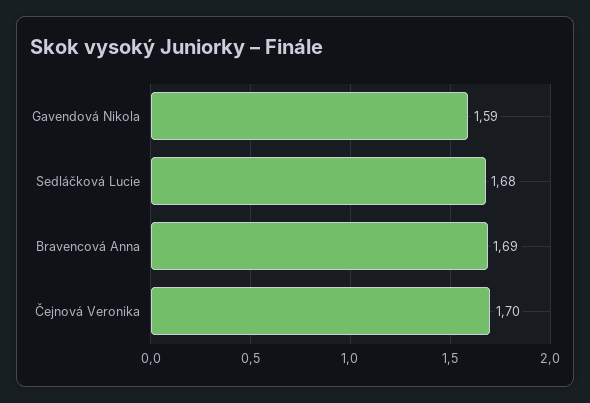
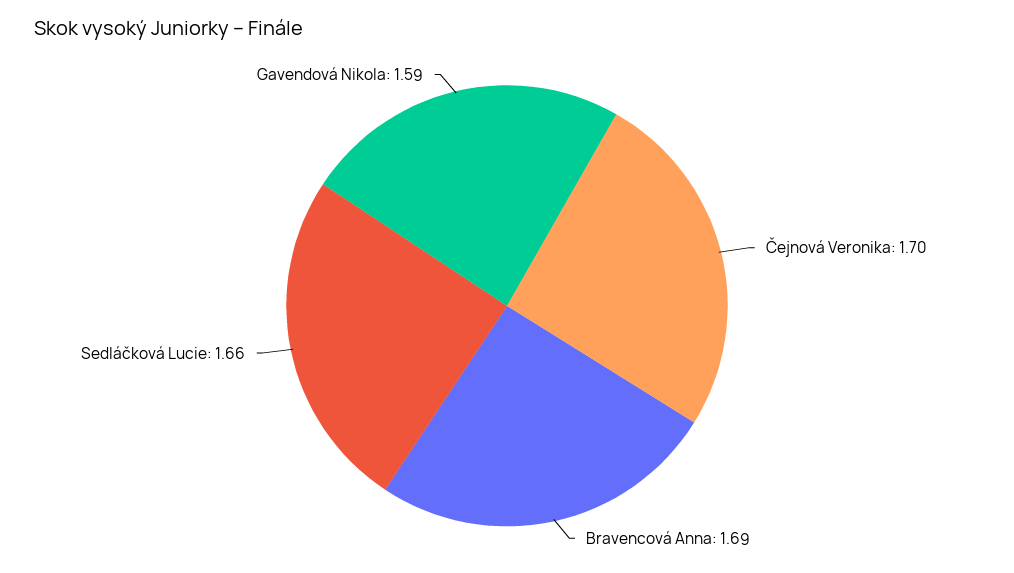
Sedláčková Lucie: 1.68 -> 1.66

